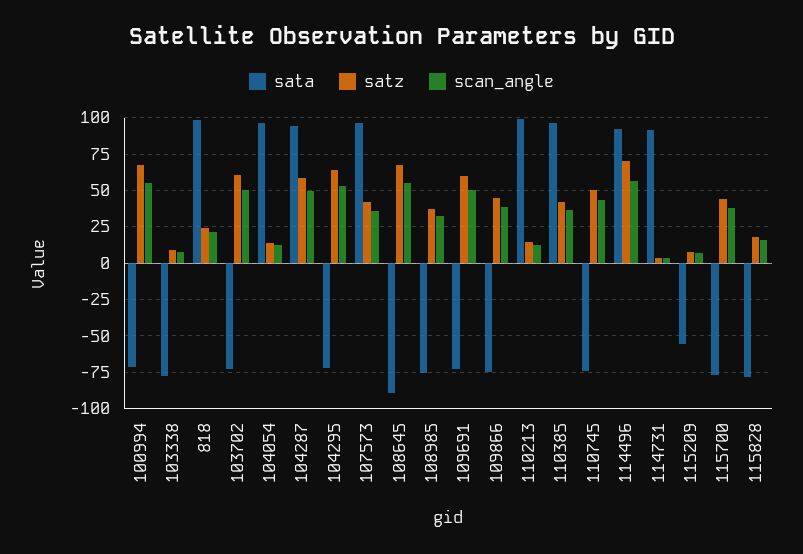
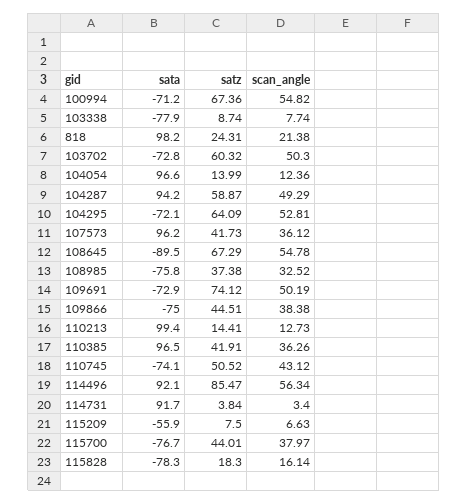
satz, 109691: 60 -> 74.12
satz, 114496: 70 -> 85.47

